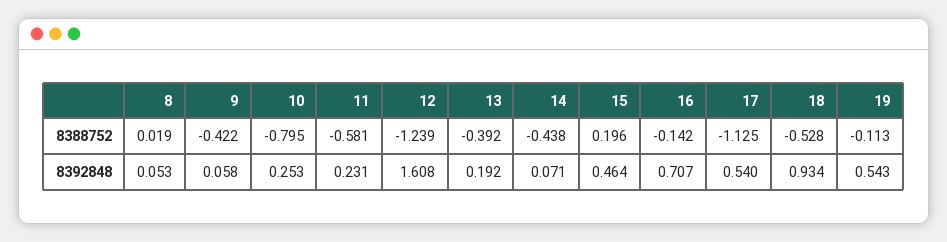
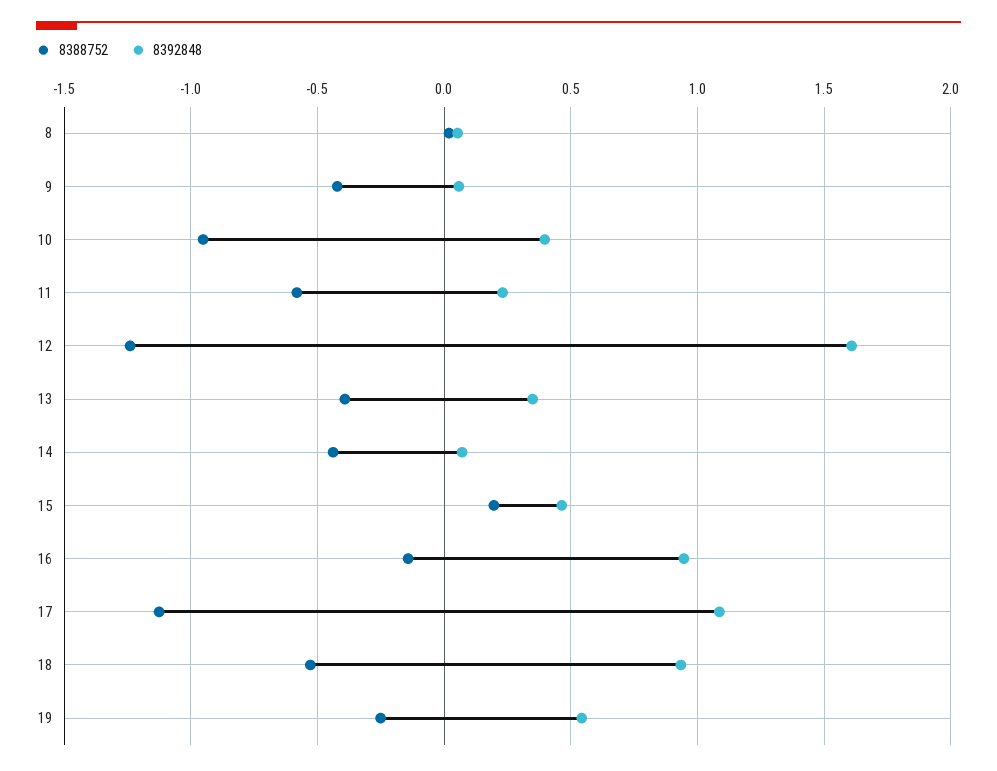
8388752, 10: -0.795 -> -0.95
8388752, 19: -0.113 -> -0.25
8392848, 10: 0.253 -> 0.4
8392848, 13: 0.192 -> 0.35
8392848, 16: 0.707 -> 0.95
8392848, 17: 0.54 -> 1.1

